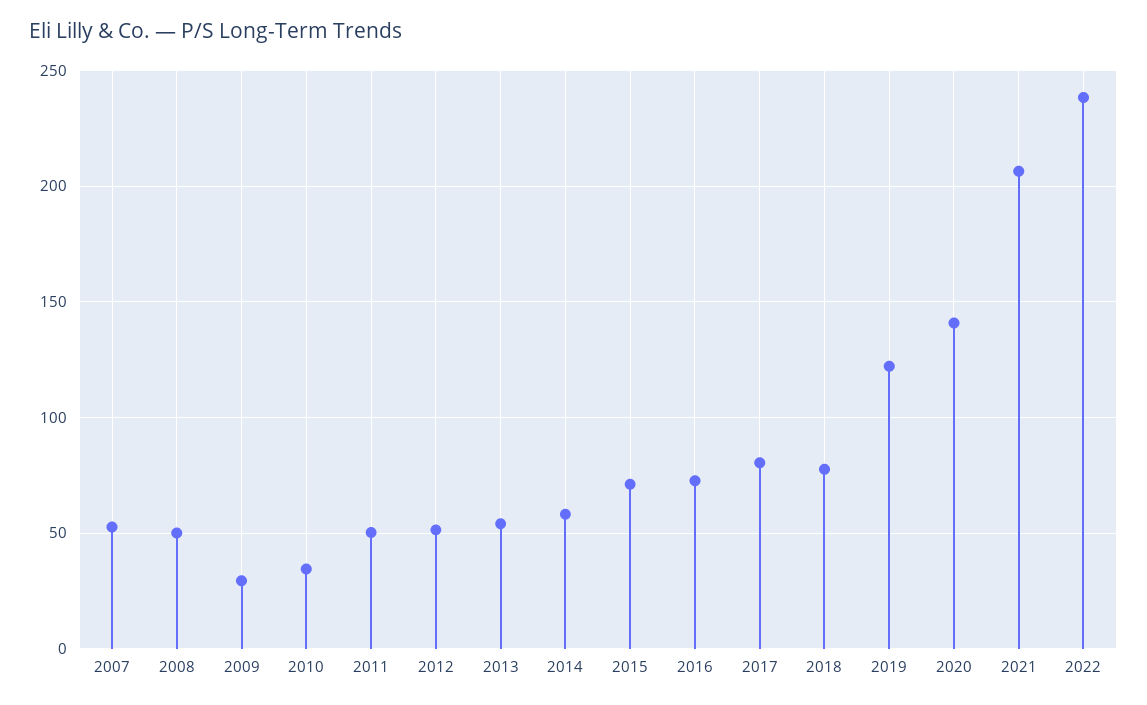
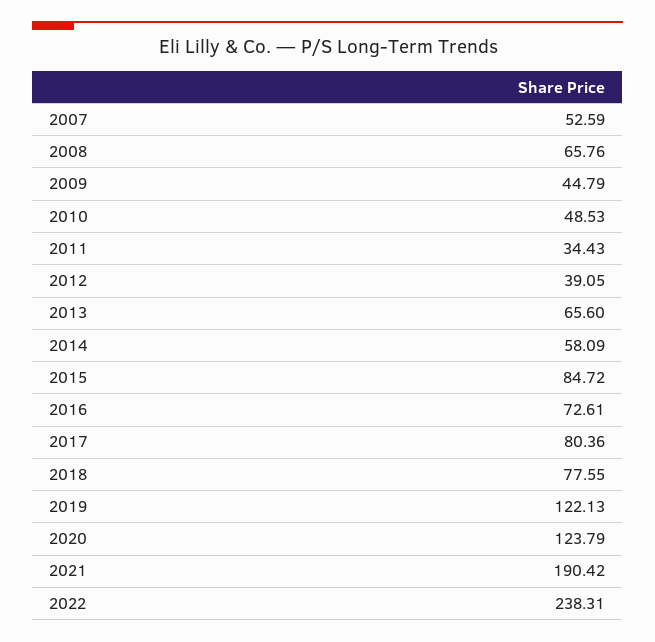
2008: 50 -> 65.76
2009: 30 -> 44.79
2010: 35 -> 48.53
2011: 50 -> 34.43
2012: 50 -> 39.05
2013: 55 -> 65.6
2015: 70 -> 84.72
2020: 140 -> 123.79
2021: 205 -> 190.42

